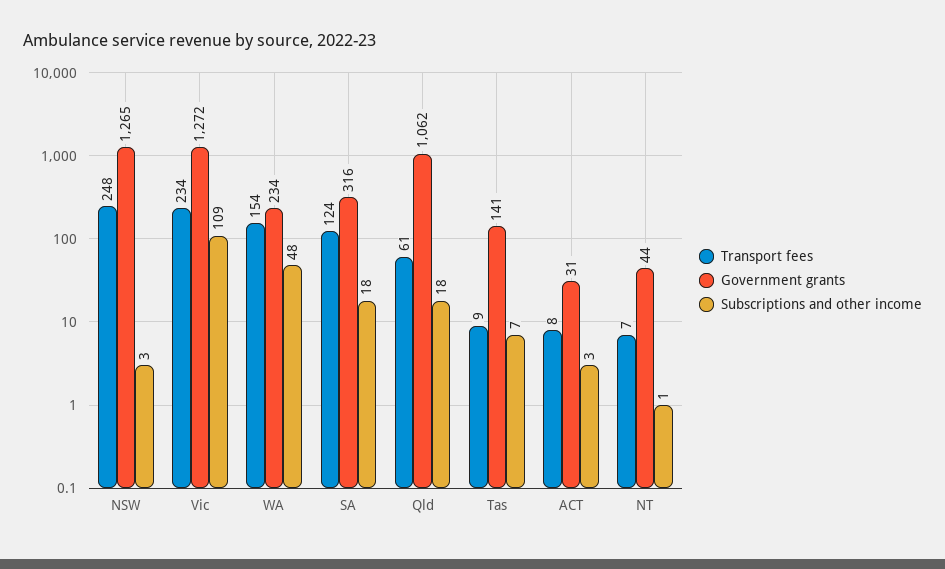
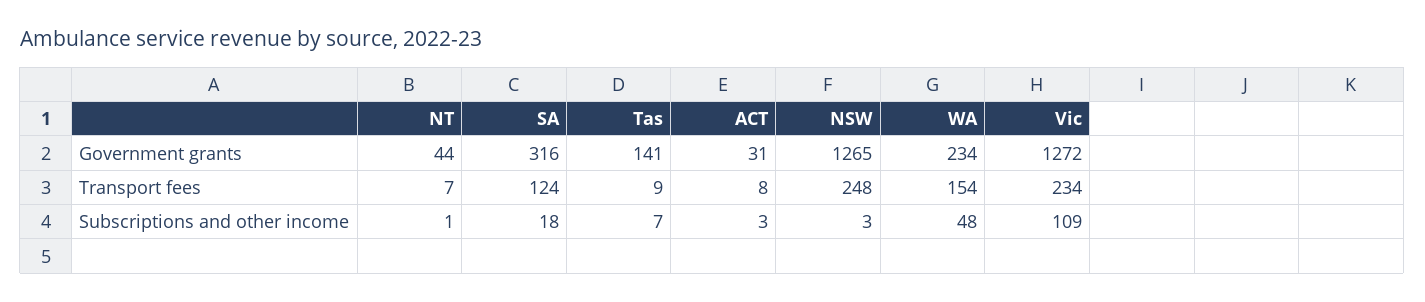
Transport fees, Qld: 61 -> none
Government grants, Qld: 1062 -> none
Subscriptions and other income, Qld: 18 -> none

